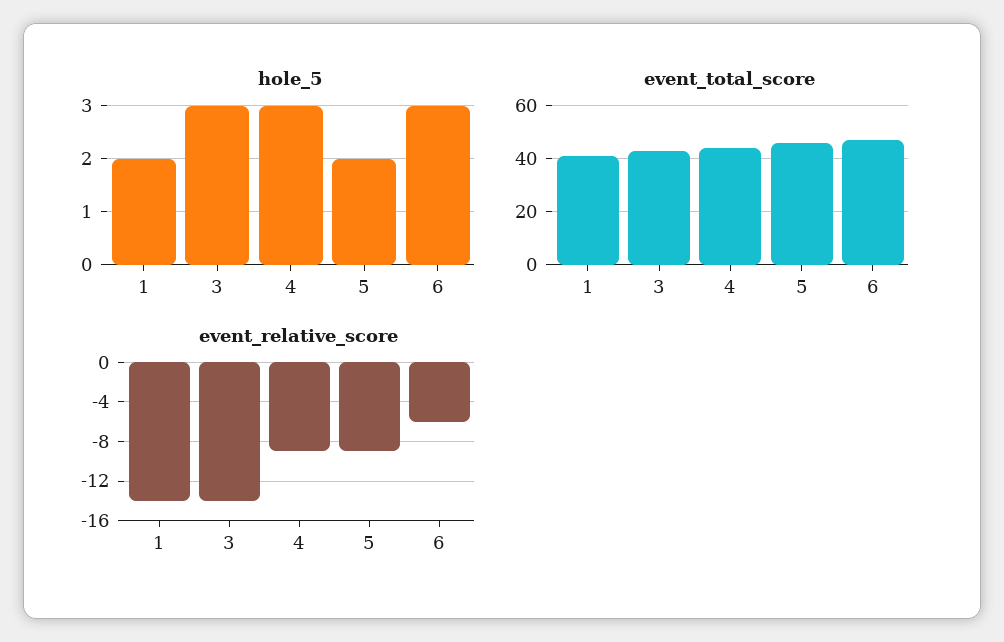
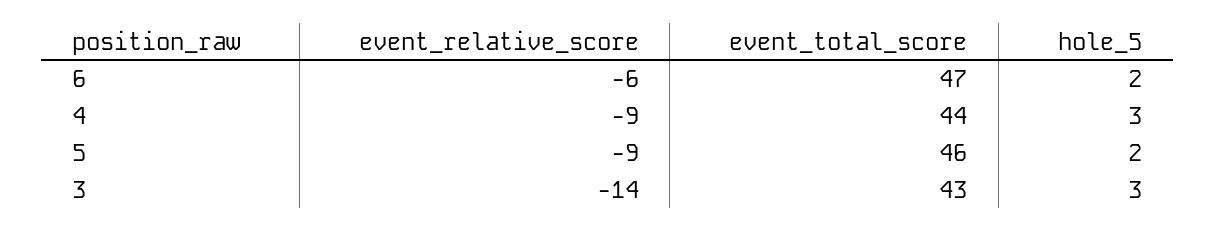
hole_5, 1: 2 -> none
hole_5, 6: 3 -> 2
event_total_score, 1: 40 -> none
event_relative_score, 1: -14 -> none

